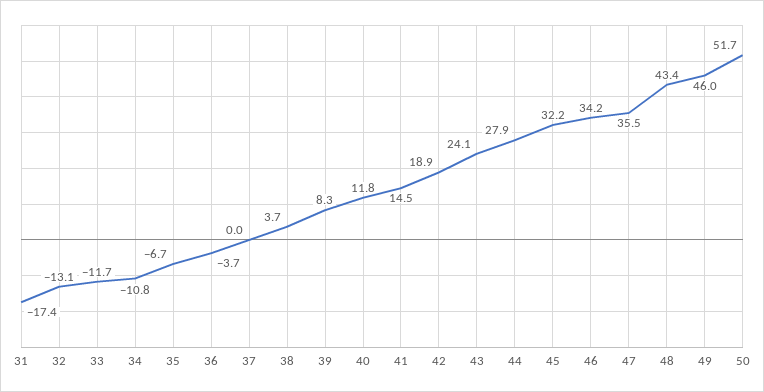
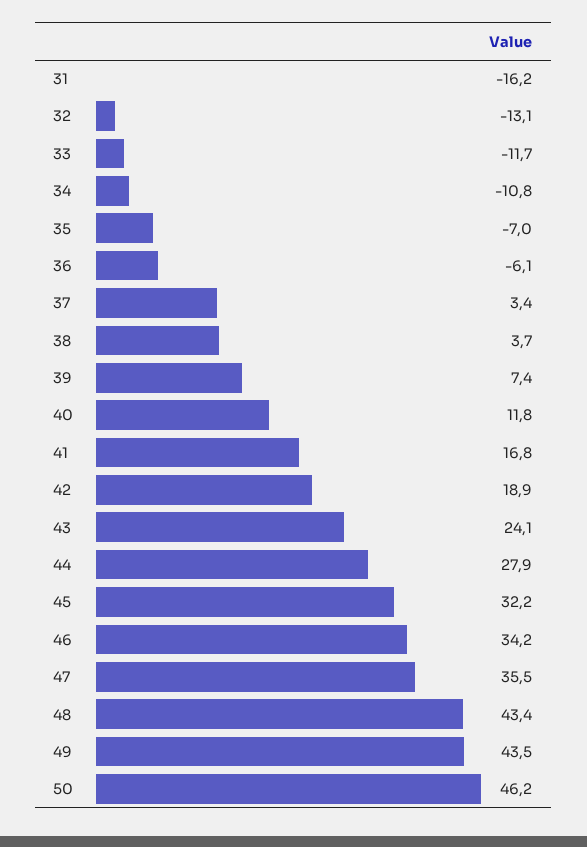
31: -17.4 -> -16.2
35: -6.7 -> -7
36: -3.7 -> -6.1
37: 0 -> 3.4
39: 8.3 -> 7.4
41: 14.5 -> 16.8
49: 46 -> 43.5
50: 51.7 -> 46.2

